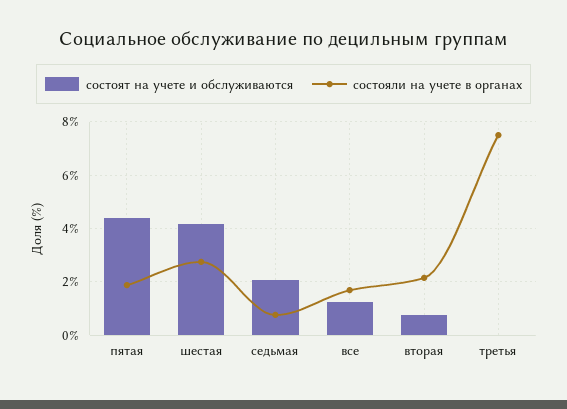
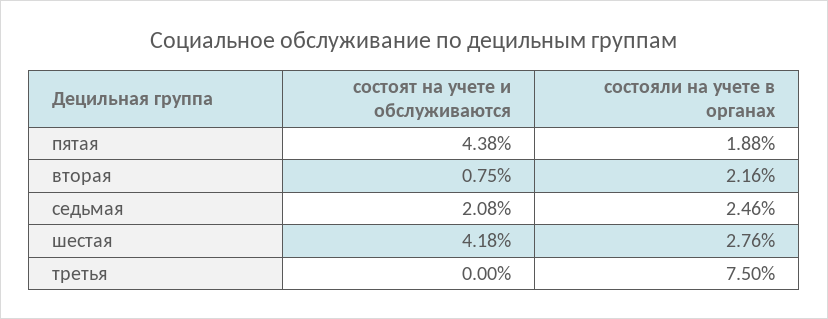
состояли на учете в органах, седьмая: 0.75 -> 2.46
состоят на учете и обслуживаются, все: 1.25 -> none
состояли на учете в органах, все: 1.75 -> none

